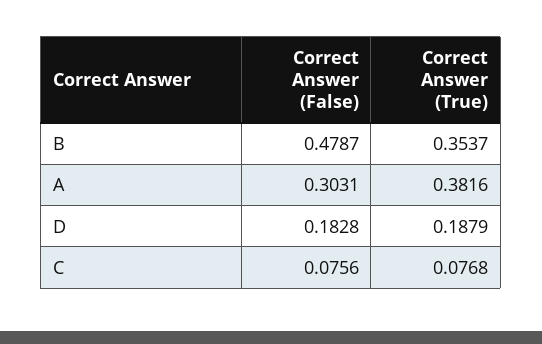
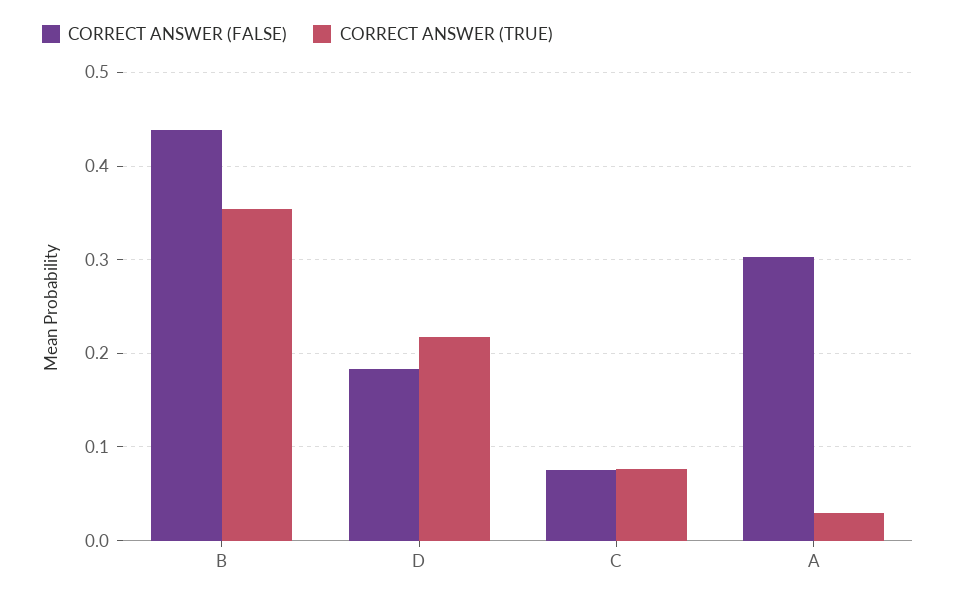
Correct Answer (False), B: 0.4787 -> 0.44
Correct Answer (True), A: 0.3816 -> 0.03
Correct Answer (True), D: 0.1879 -> 0.22

